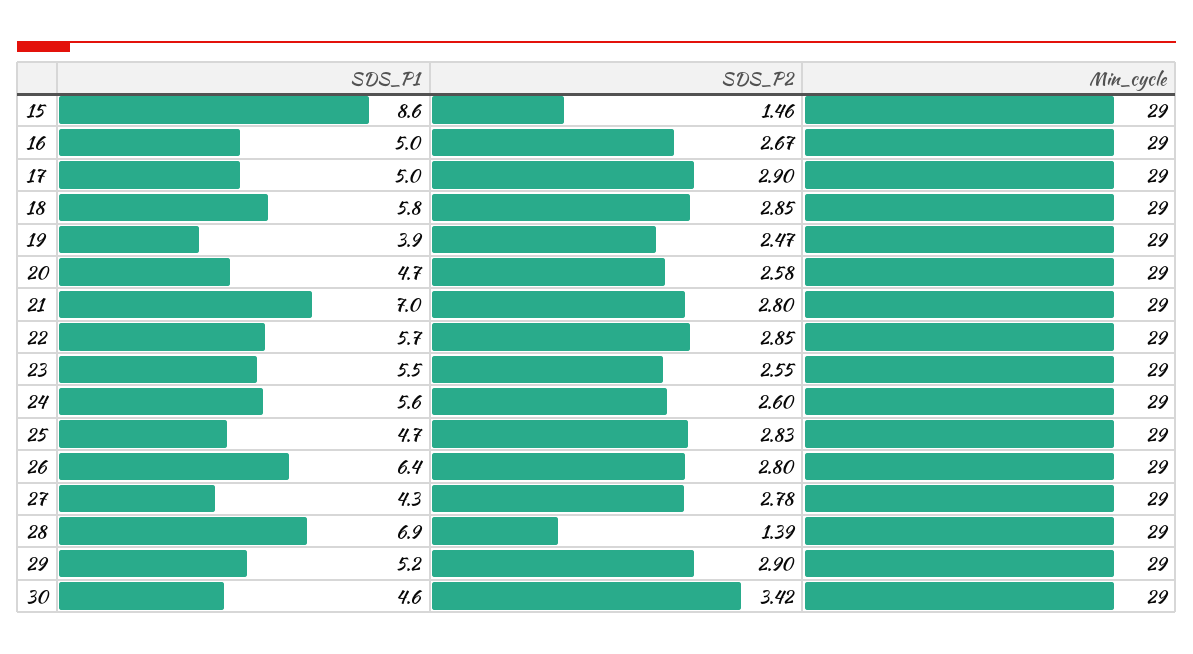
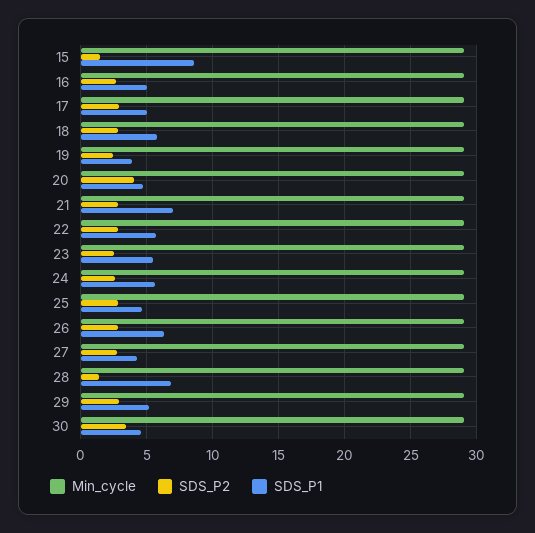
SDS_P2, 20: 2.58 -> 4

